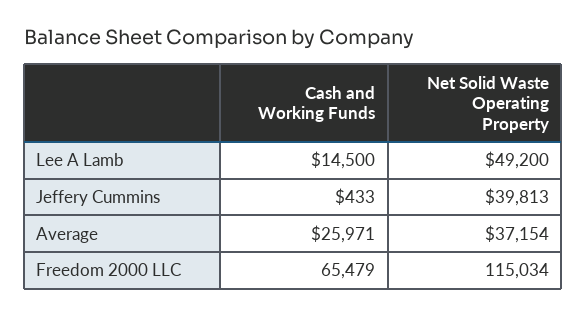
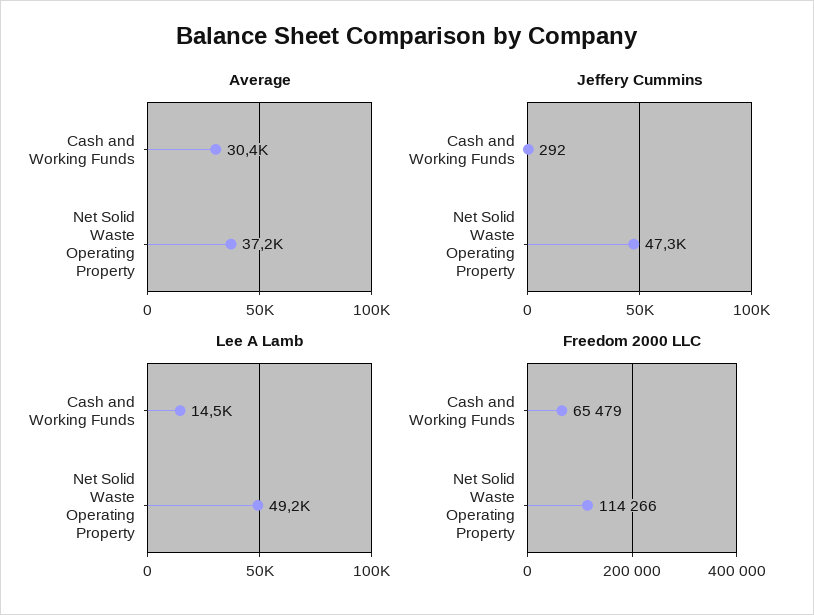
Jeffery Cummins, Cash and Working Funds: 433 -> 292
Jeffery Cummins, Net Solid Waste Operating Property: 39813 -> 47300
Average, Cash and Working Funds: 25971 -> 30400
Freedom 2000 LLC, Net Solid Waste Operating Property: 115034 -> 114266

